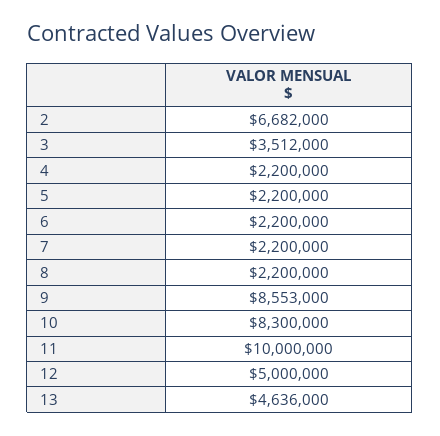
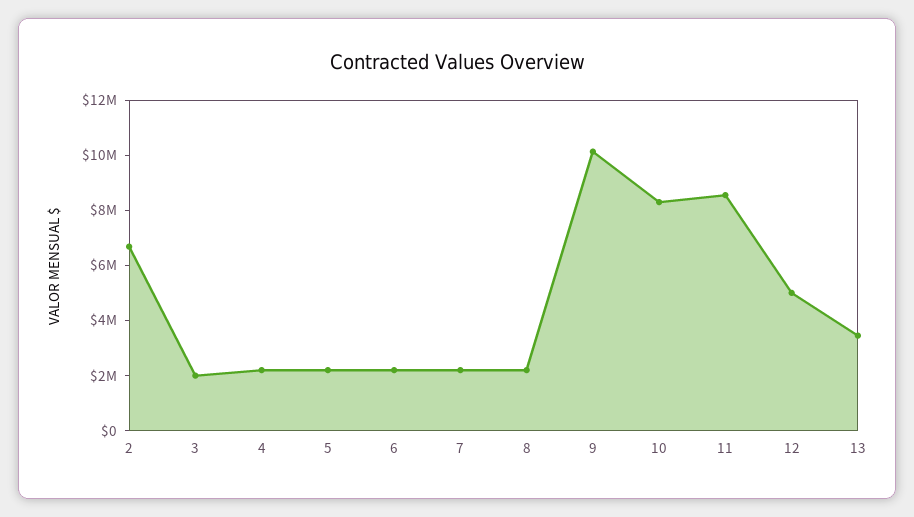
3: 3512000 -> 2000000
9: 8553000 -> 10000000
11: 10000000 -> 8500000
13: 4636000 -> 3500000

